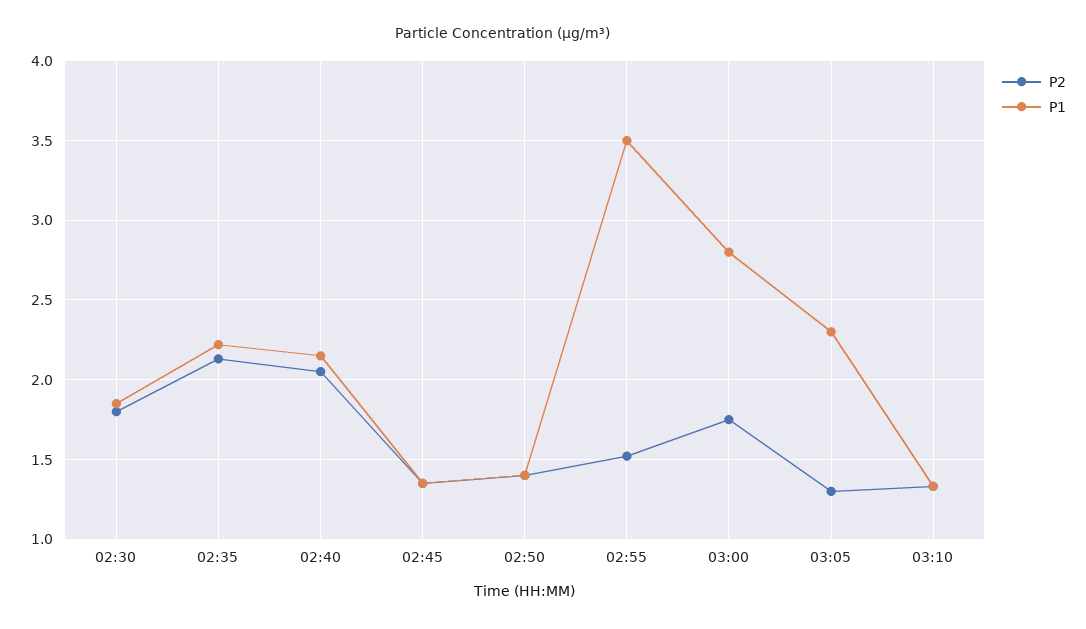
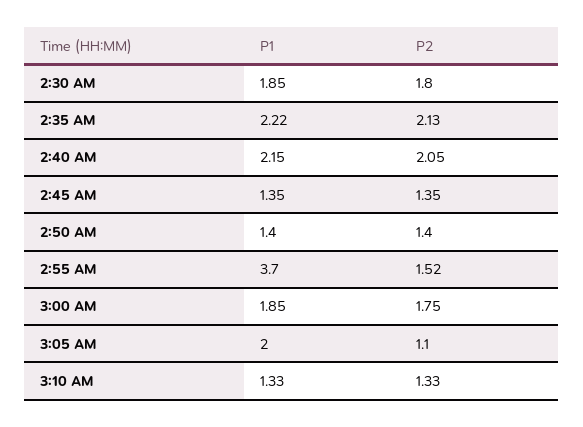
P1, 02:55: 3.5 -> 3.7
P1, 03:00: 2.8 -> 1.85
P2, 03:05: 1.3 -> 1.1
P1, 03:05: 2.3 -> 2

